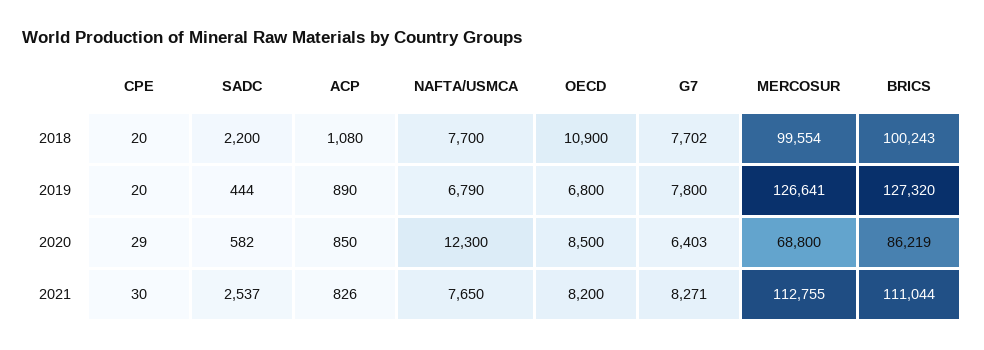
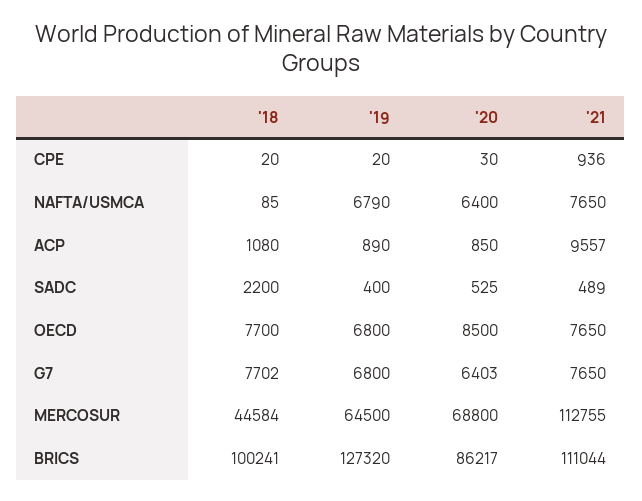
NAFTA/USMCA, 2018: 7700 -> 85
OECD, 2018: 10900 -> 7700
MERCOSUR, 2018: 99554 -> 44584
BRICS, 2018: 100243 -> 100241
SADC, 2019: 444 -> 400
G7, 2019: 7800 -> 6800
MERCOSUR, 2019: 126641 -> 64500
CPE, 2020: 29 -> 30
SADC, 2020: 582 -> 525
NAFTA/USMCA, 2020: 12300 -> 6400
BRICS, 2020: 86219 -> 86217
CPE, 2021: 30 -> 936
SADC, 2021: 2537 -> 489
ACP, 2021: 826 -> 9557
OECD, 2021: 8200 -> 7650
G7, 2021: 8271 -> 7650

